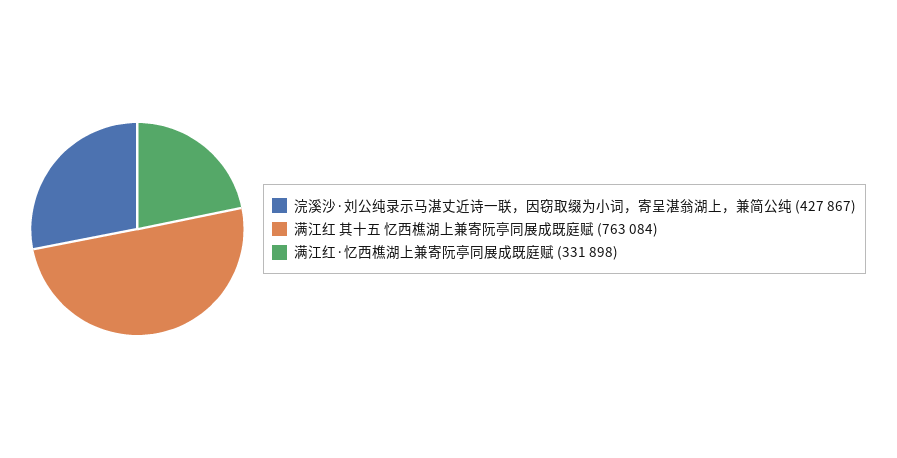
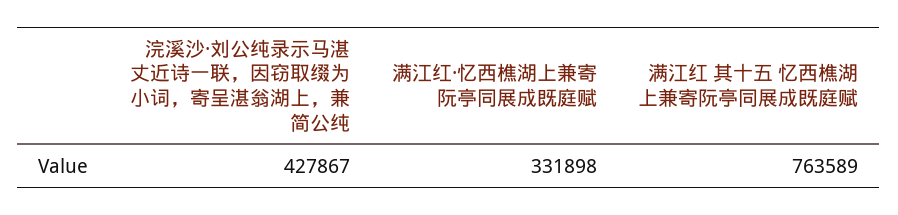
满江红 其十五 忆西樵湖上兼寄阮亭同展成既庭赋: 763084 -> 763589

